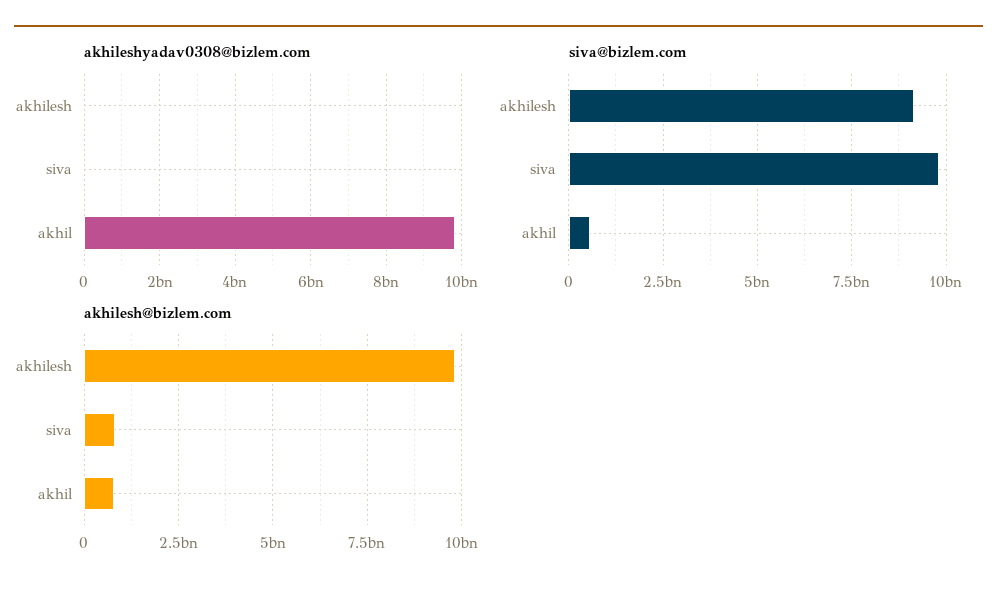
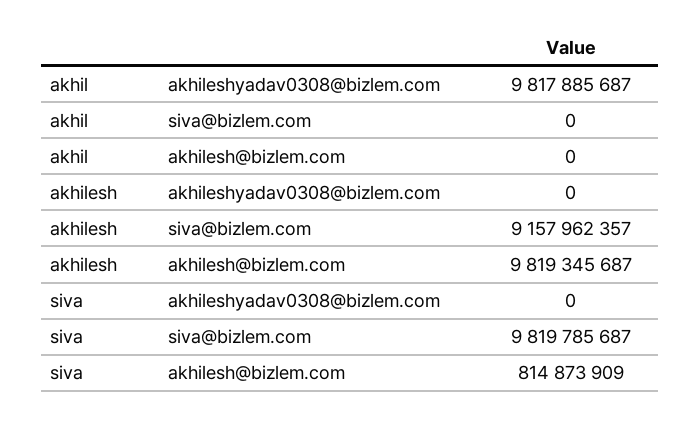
siva@bizlem.com, akhil: 500000000 -> 0
akhilesh@bizlem.com, akhil: 750000000 -> 0

